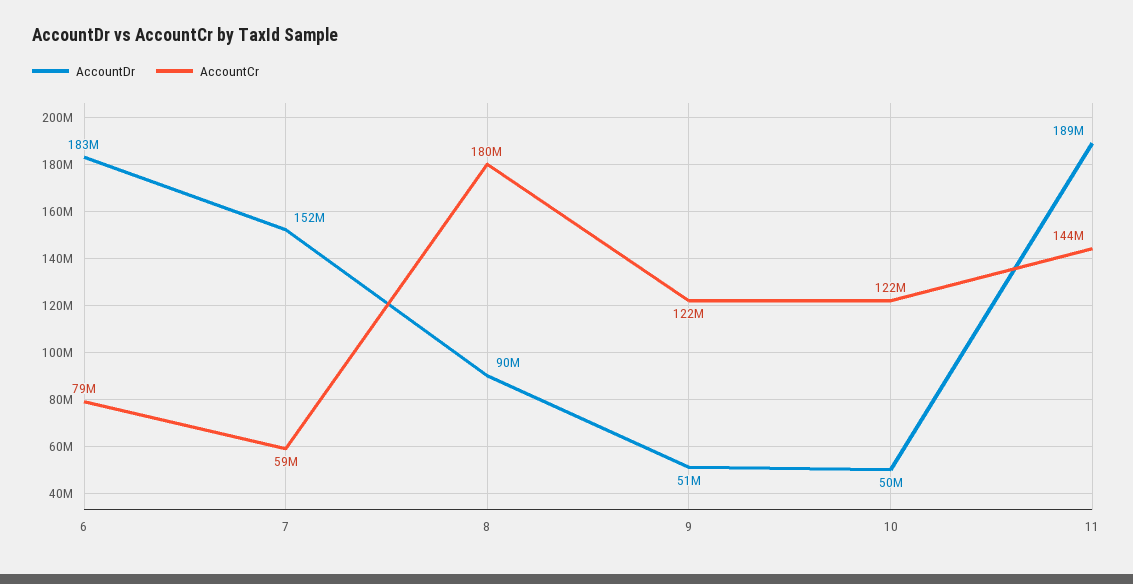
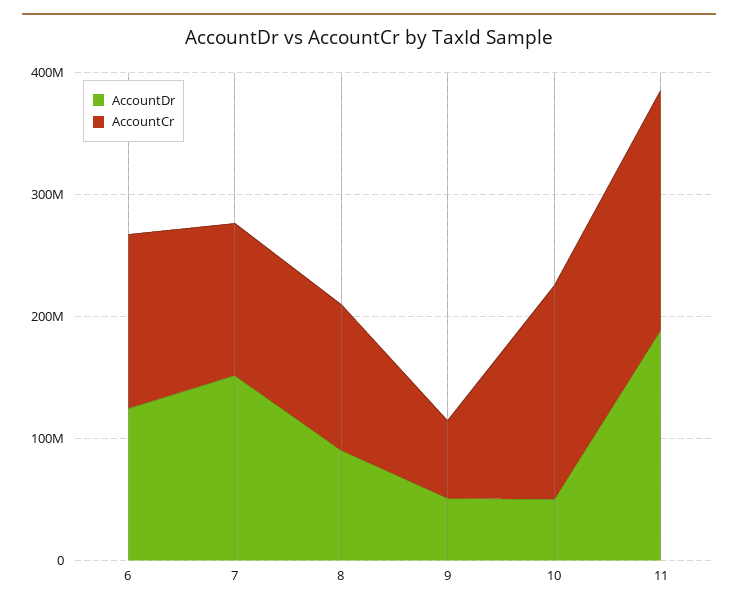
AccountDr, 6: 183000000 -> 120000000
AccountCr, 6: 79000000 -> 140000000
AccountCr, 7: 59000000 -> 120000000
AccountCr, 8: 180000000 -> 120000000
AccountCr, 9: 122000000 -> 60000000
AccountCr, 10: 122000000 -> 180000000
AccountCr, 11: 144000000 -> 200000000

